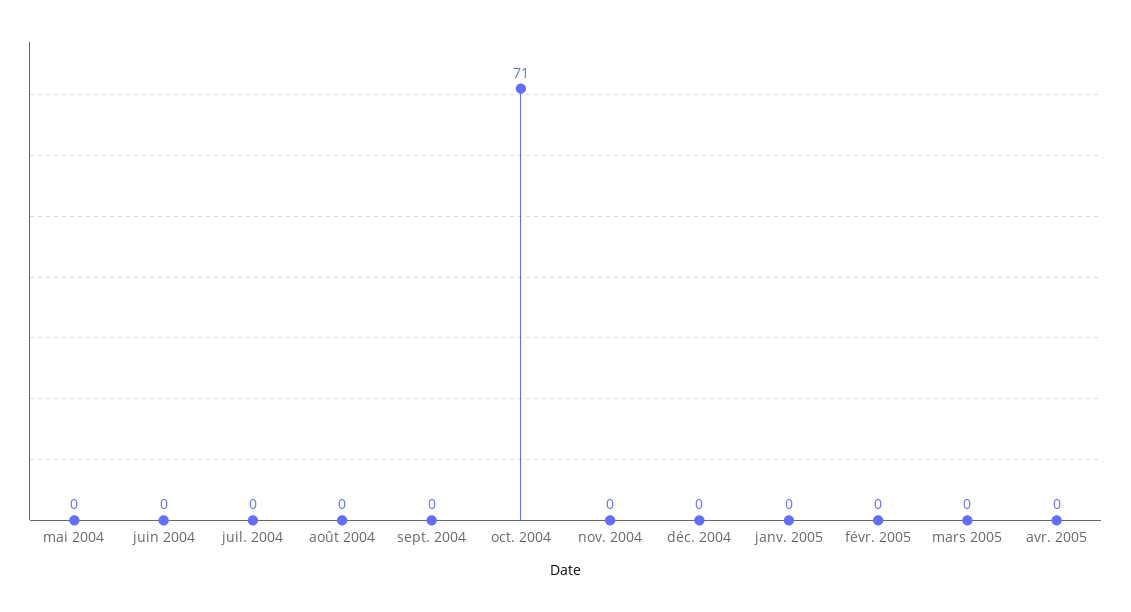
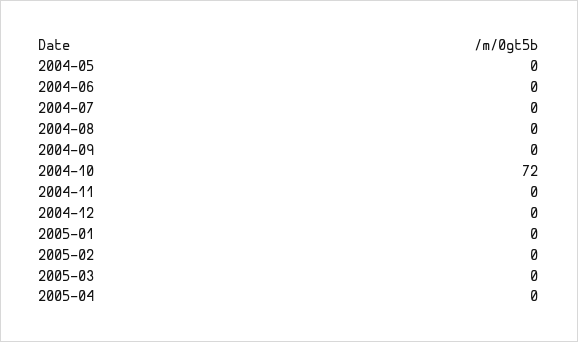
oct. 2004: 71 -> 72

